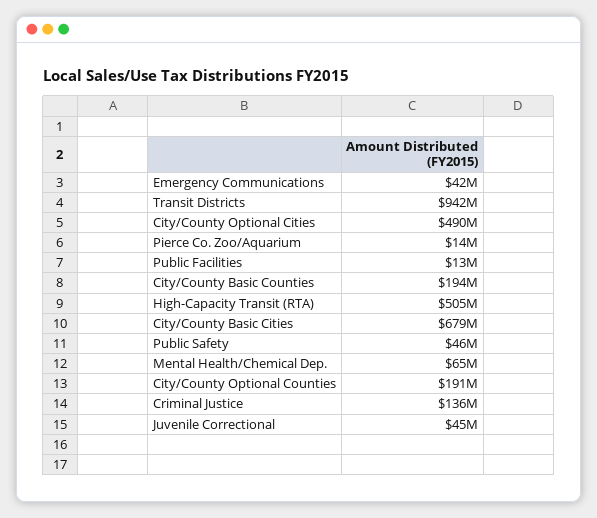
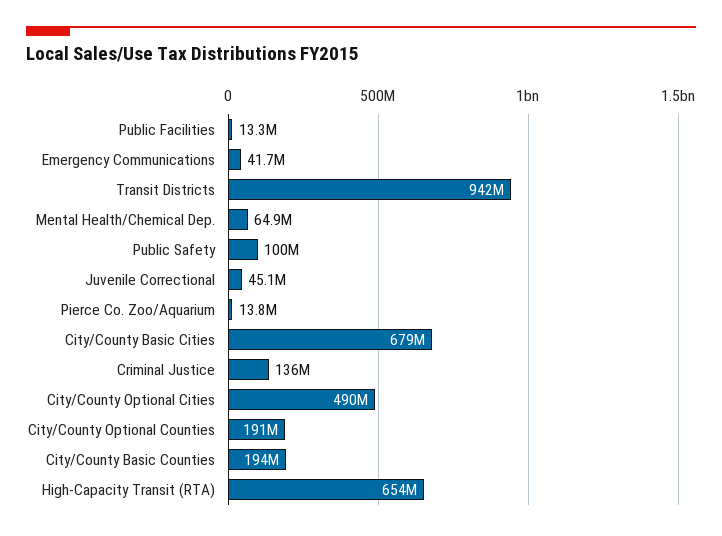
High-Capacity Transit (RTA): 505000000 -> 654000000
Public Safety: 46000000 -> 100000000

